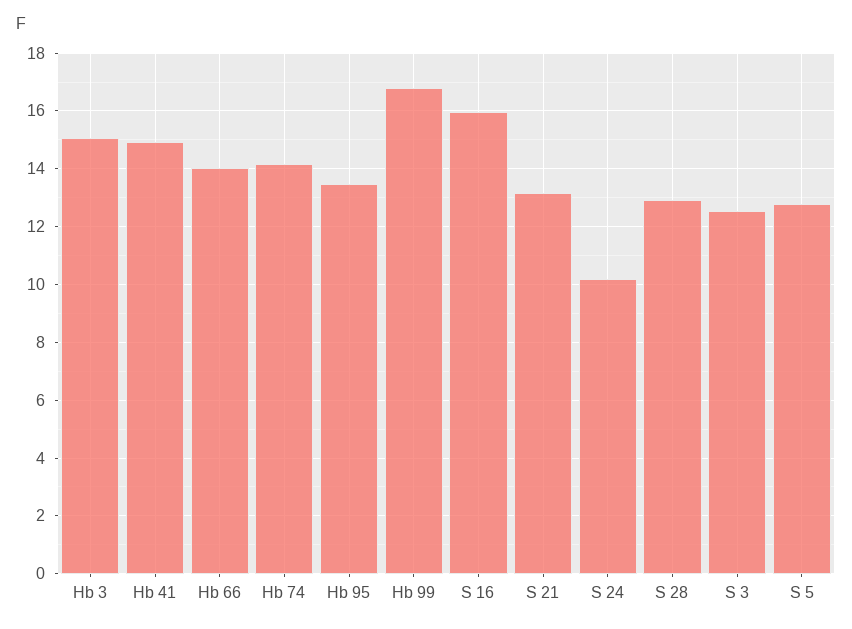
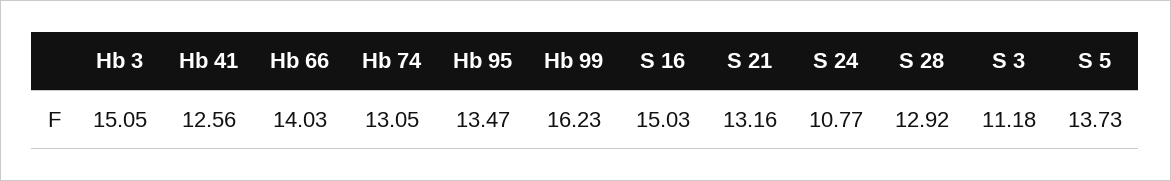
Hb 41: 15 -> 12.56
Hb 74: 14.25 -> 13.05
Hb 99: 16.75 -> 16.23
S 16: 16 -> 15.03
S 24: 10.25 -> 10.77
S 3: 12.5 -> 11.18
S 5: 12.75 -> 13.73

